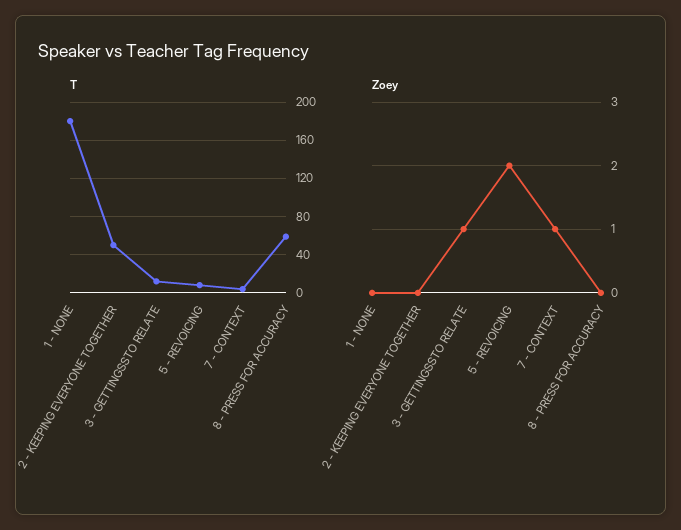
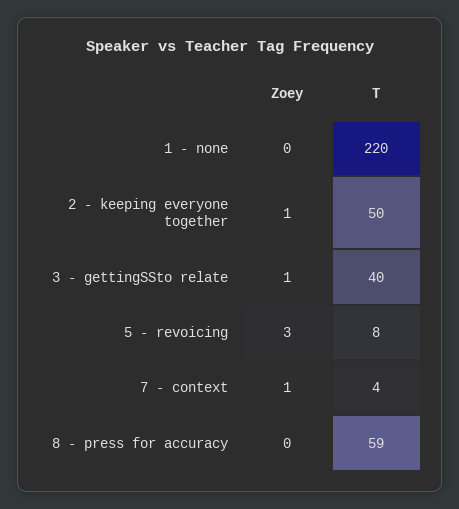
T, 1 - NONE: 180 -> 220
T, 3 - GETTINGSSTO RELATE: 10 -> 40
Zoey, 2 - KEEPING EVERYONE TOGETHER: 0 -> 1
Zoey, 5 - REVOICING: 2 -> 3

